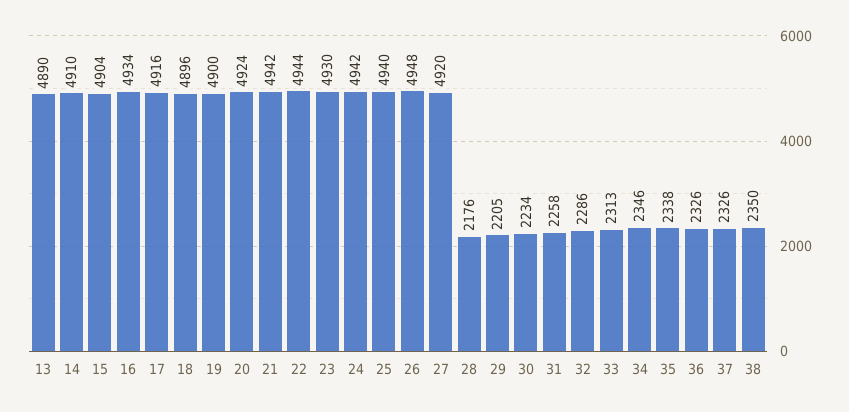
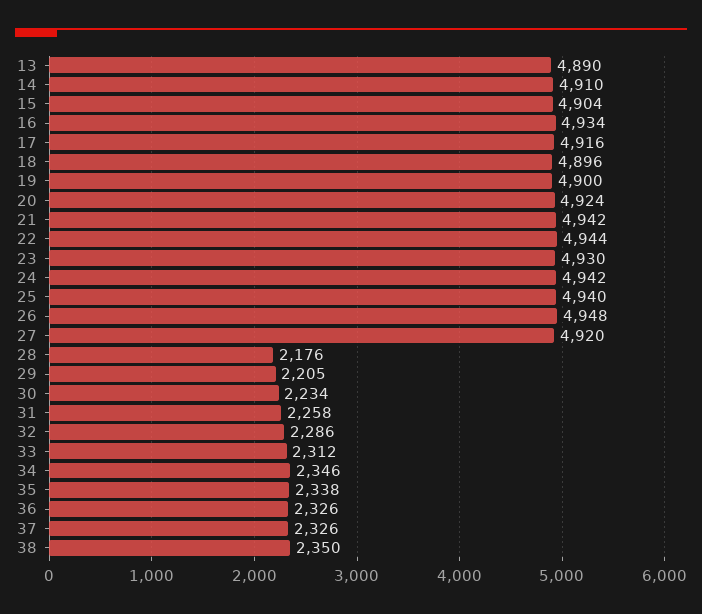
33: 2313 -> 2312

